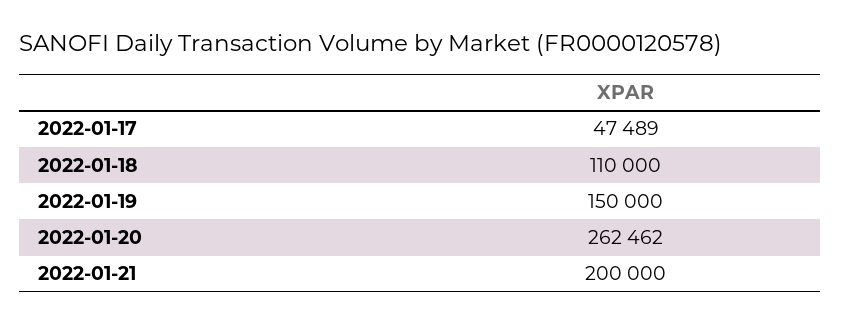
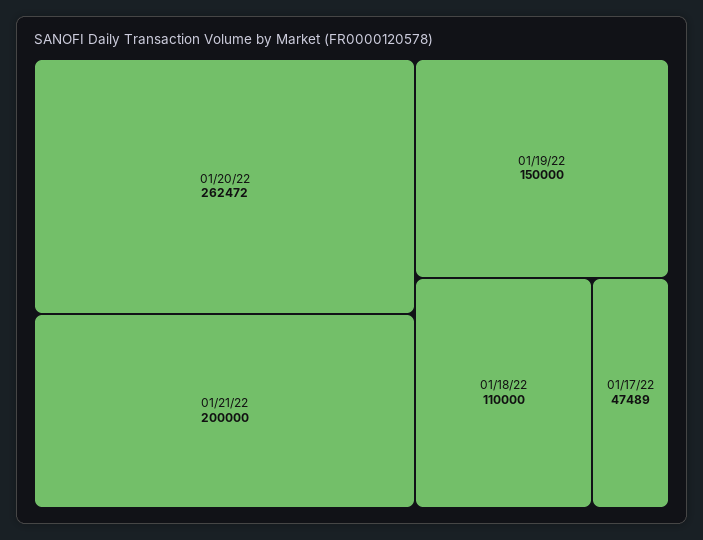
2022-01-20: 262462 -> 262472

